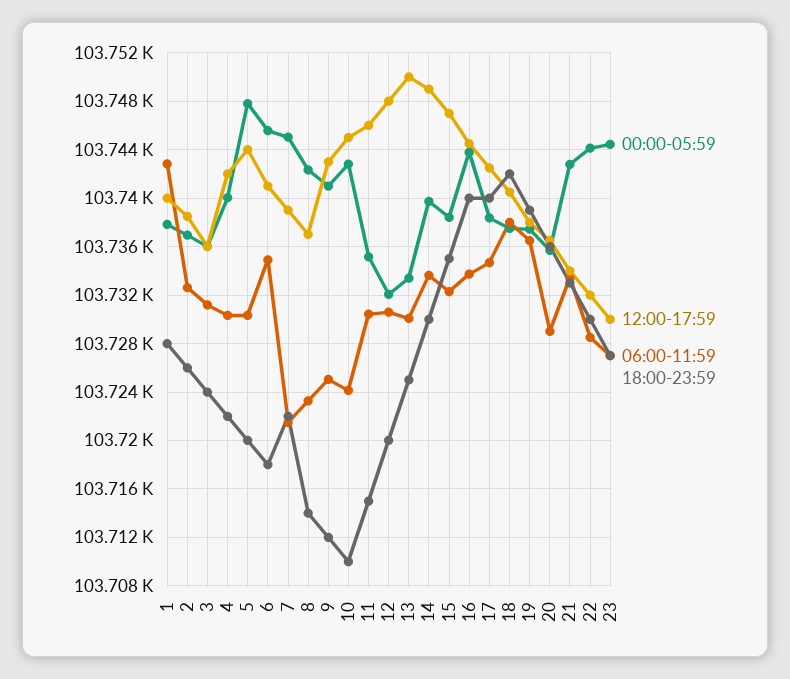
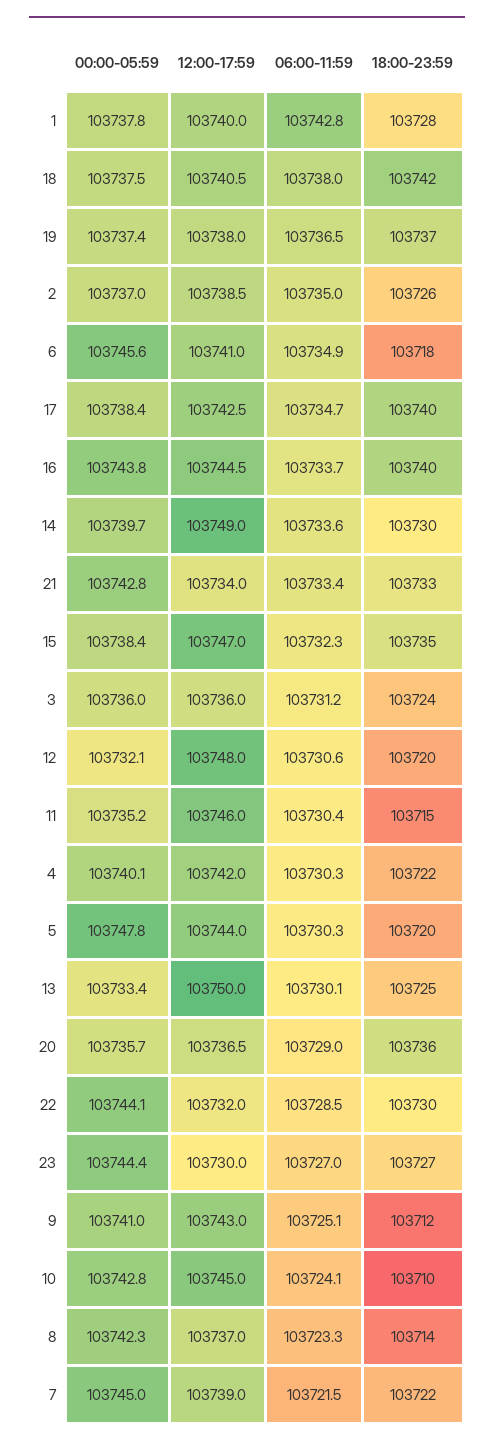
06:00-11:59, 2: 103732.5 -> 103735
18:00-23:59, 19: 103739 -> 103737

